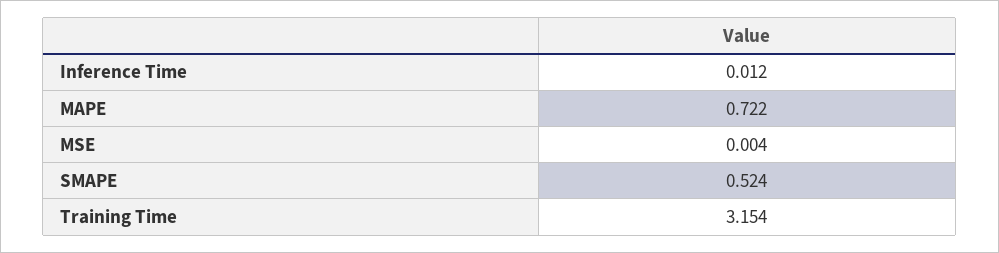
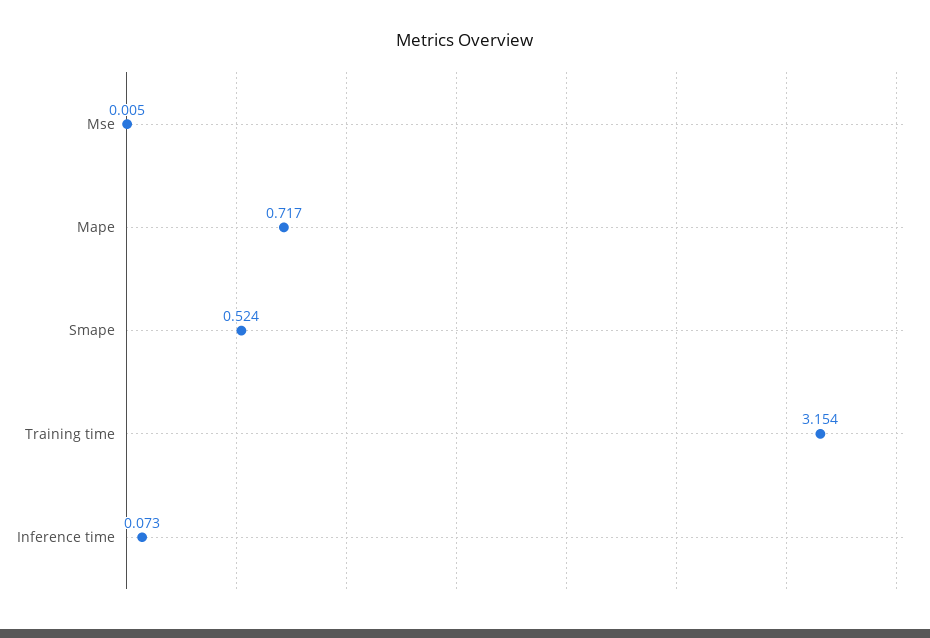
Inference Time: 0.012 -> 0.073
MAPE: 0.722 -> 0.717
MSE: 0.004 -> 0.005

